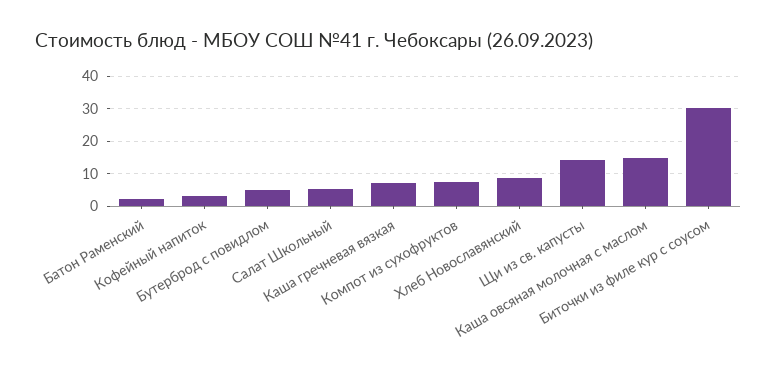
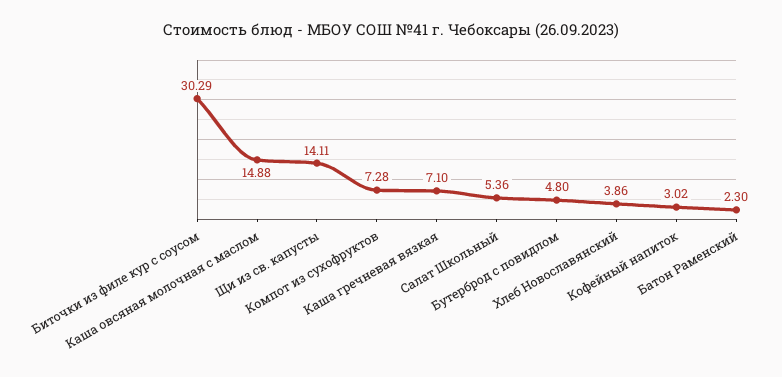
Хлеб Новославянский: 8 -> 3.86

